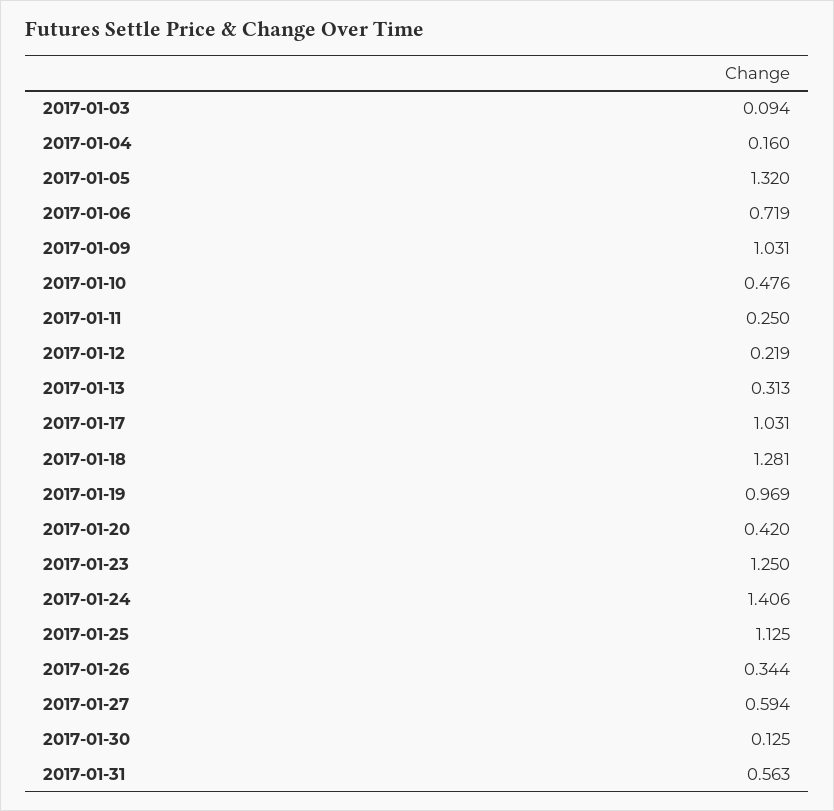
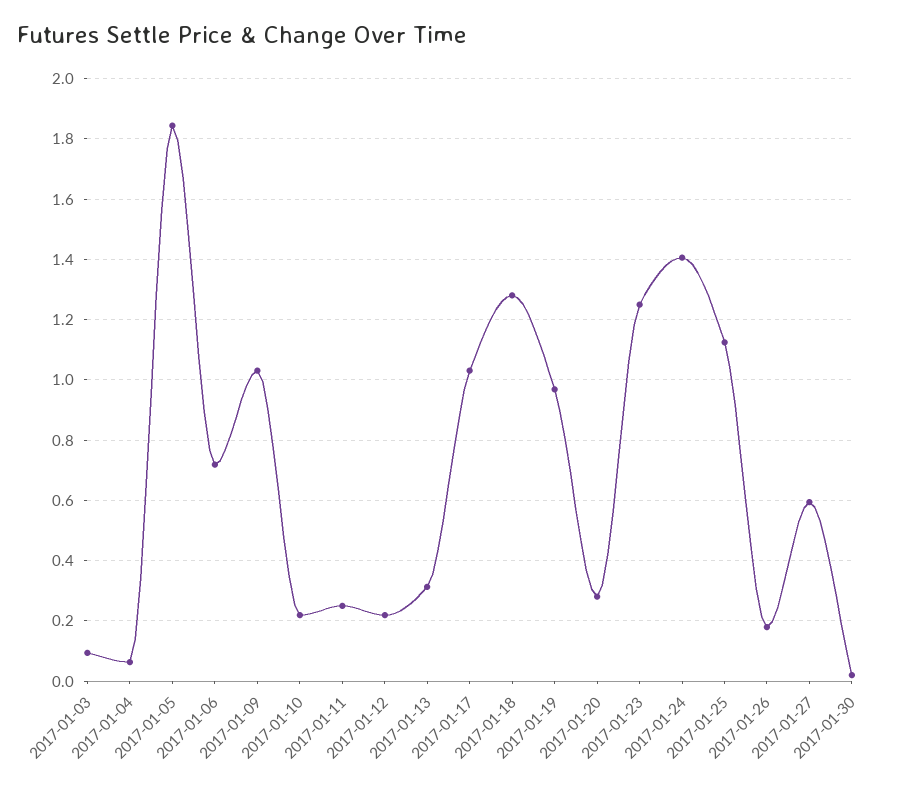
2017-01-04: 0.16 -> 0.06
2017-01-05: 1.32 -> 1.84
2017-01-10: 0.476 -> 0.22
2017-01-20: 0.42 -> 0.28
2017-01-26: 0.344 -> 0.18
2017-01-30: 0.125 -> 0.02
2017-01-31: 0.563 -> none

